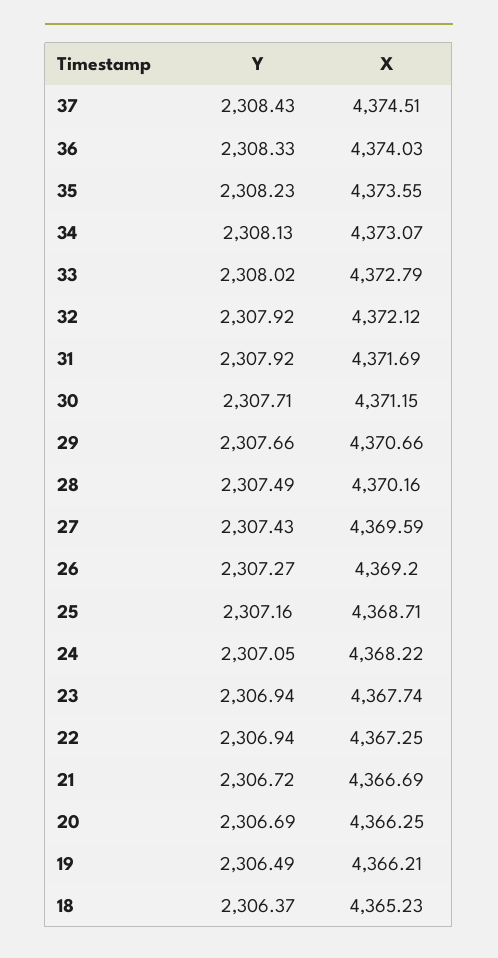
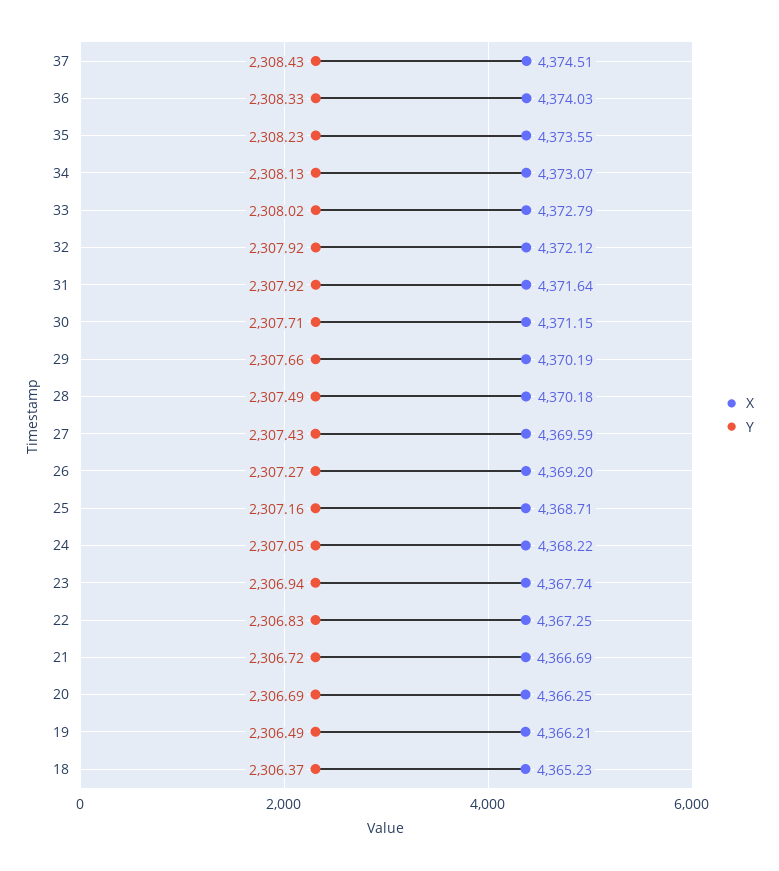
X, 31: 4371.69 -> 4371.64
X, 29: 4370.66 -> 4370.19
X, 28: 4370.16 -> 4370.18
Y, 22: 2306.94 -> 2306.83

